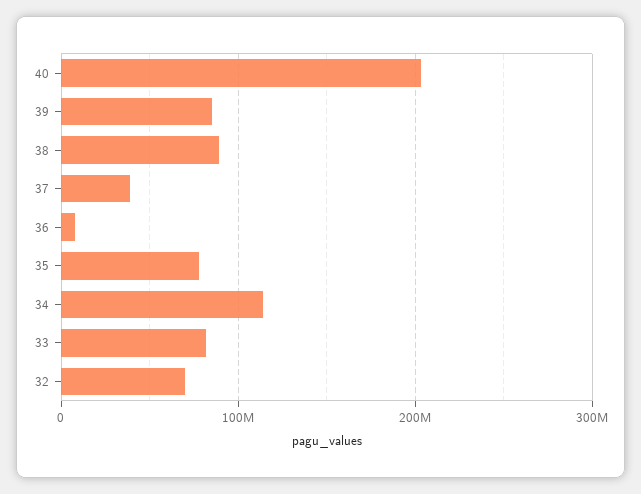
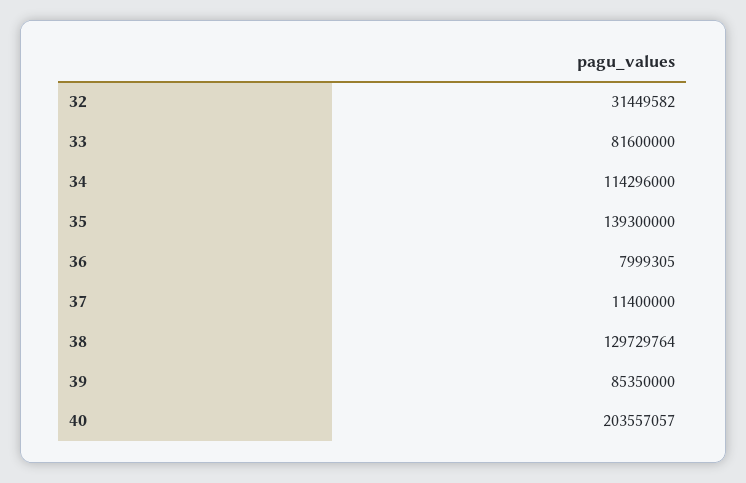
38: 90000000 -> 129729764
37: 40000000 -> 11400000
35: 80000000 -> 139300000
32: 70000000 -> 31449582

